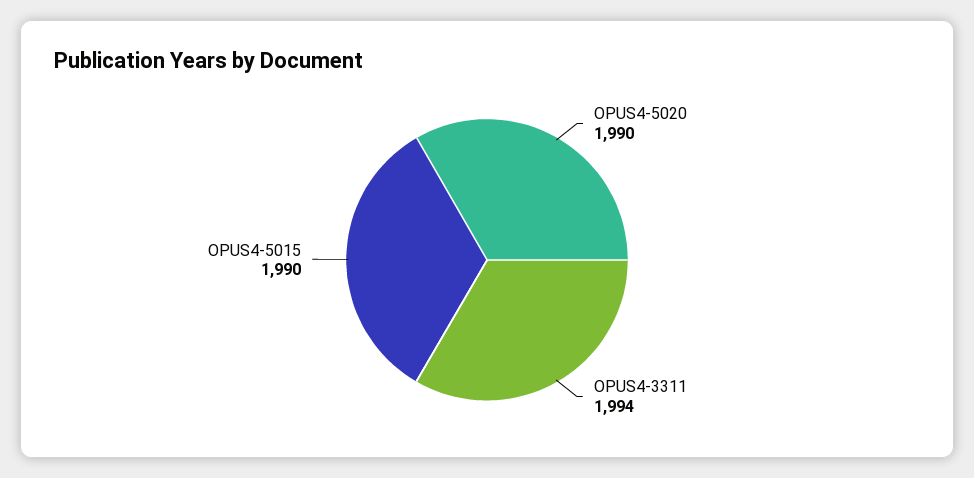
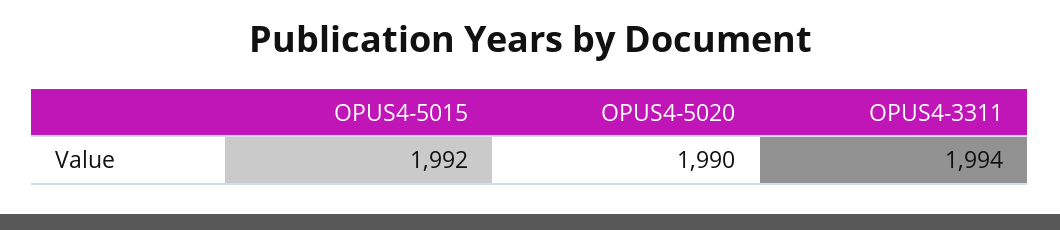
OPUS4-5015: 1990 -> 1992

